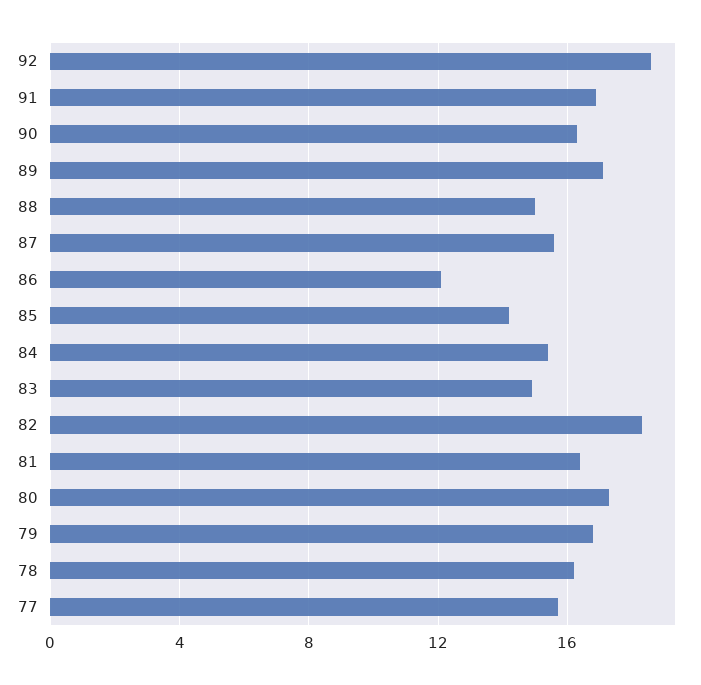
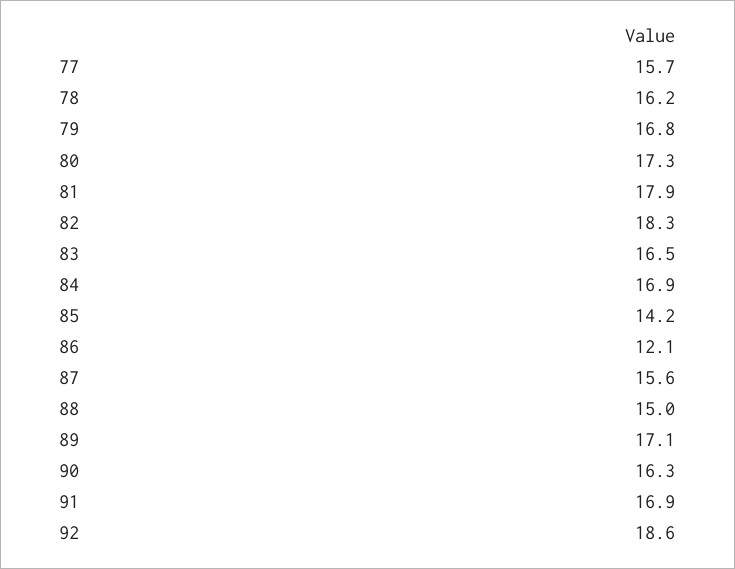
84: 15.5 -> 16.9
83: 15 -> 16.5
81: 16.5 -> 17.9

